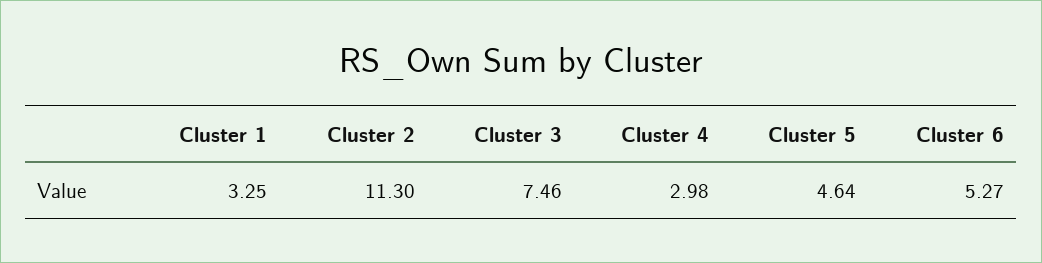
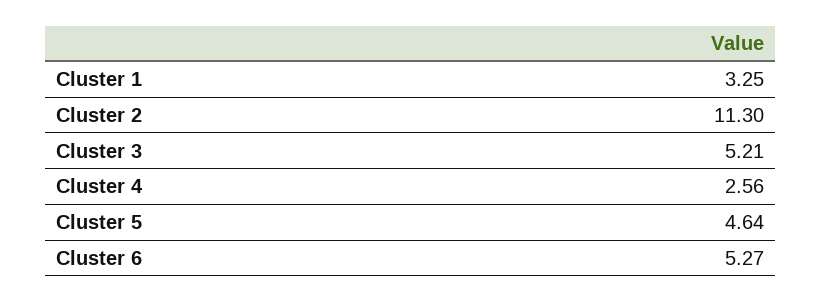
Cluster 3: 7.46 -> 5.21
Cluster 4: 2.98 -> 2.56

